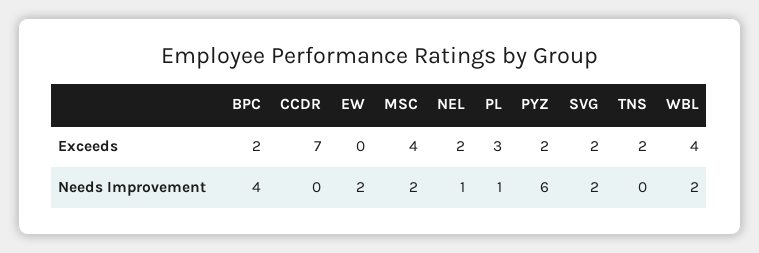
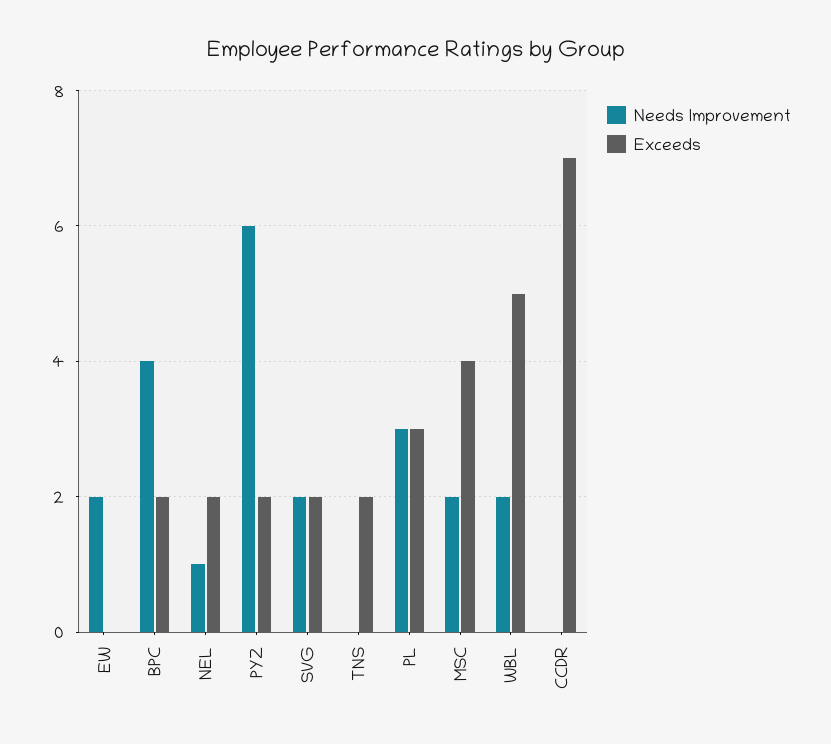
Exceeds, WBL: 4 -> 5
Needs Improvement, PL: 1 -> 3

